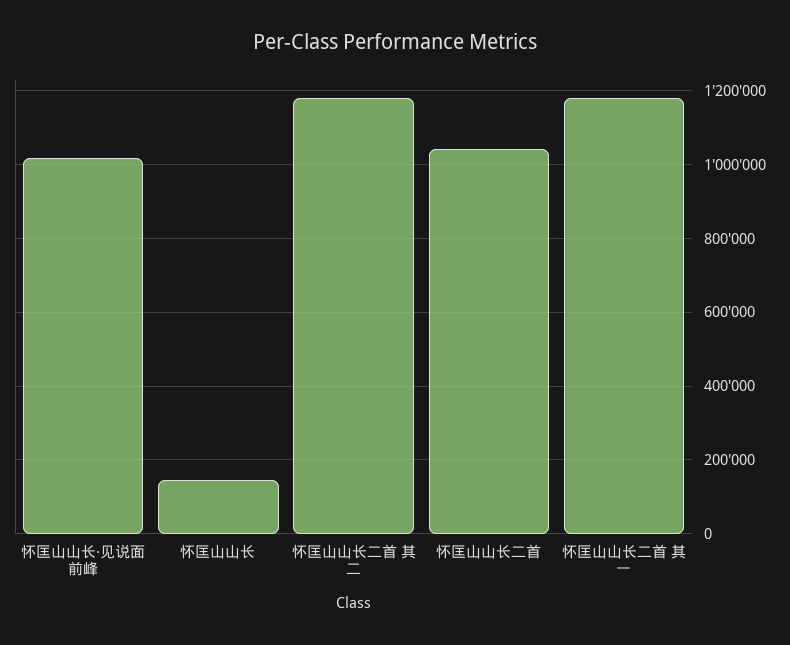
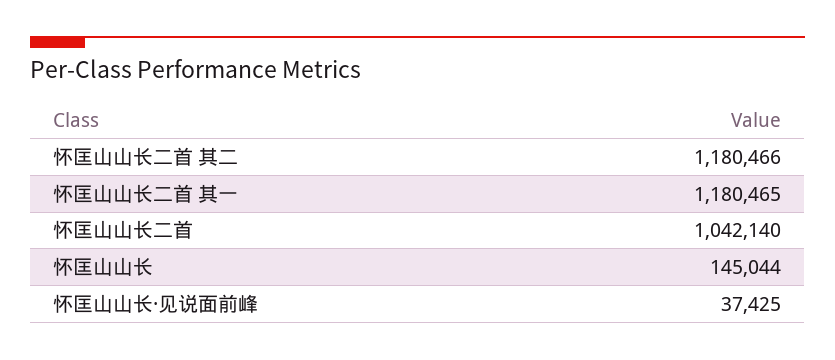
怀匡山山长·见说面前峰: 1020000 -> 37425

